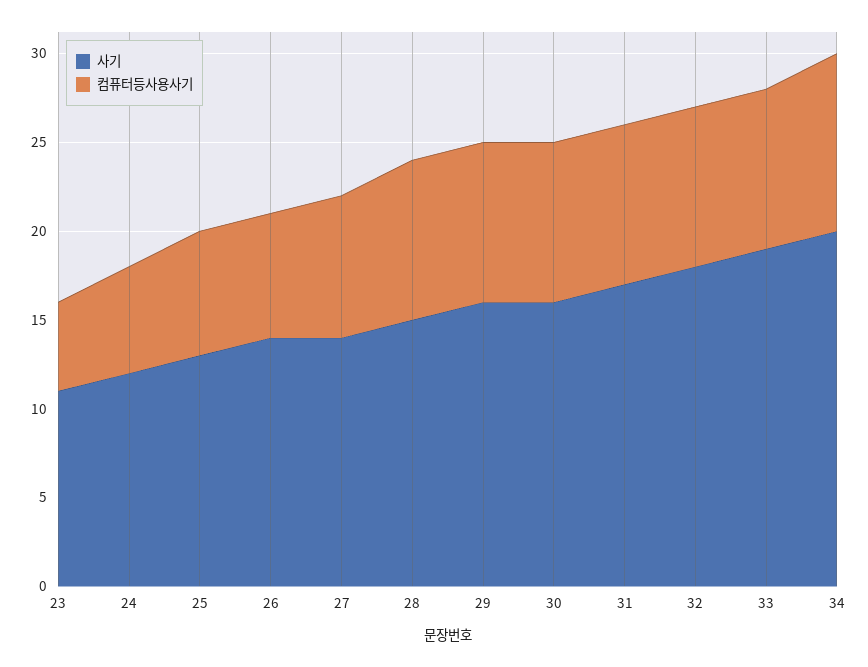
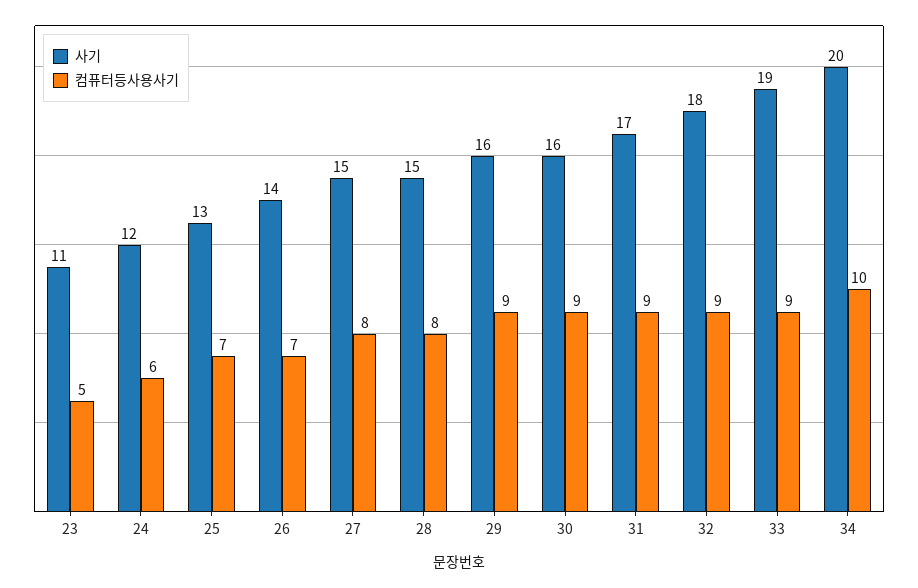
사기, 27: 14 -> 15
컴퓨터등사용사기, 28: 9 -> 8

